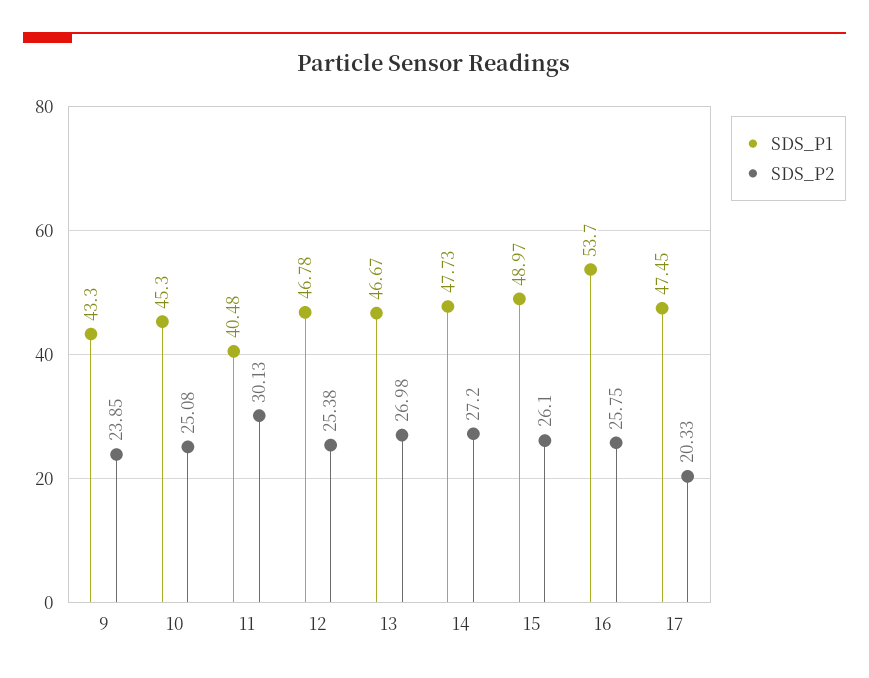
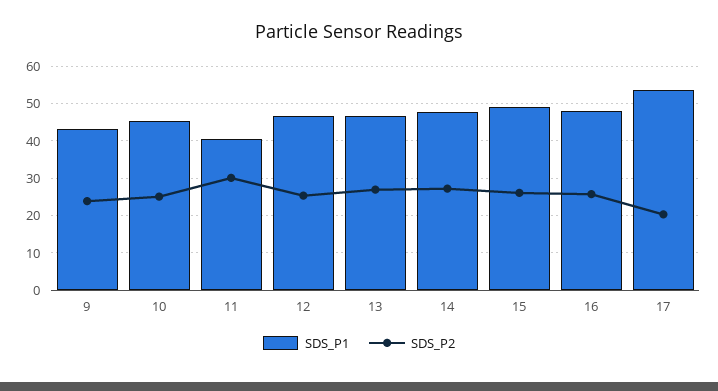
SDS_P1, 16: 53.7 -> 48
SDS_P1, 17: 47.45 -> 54

